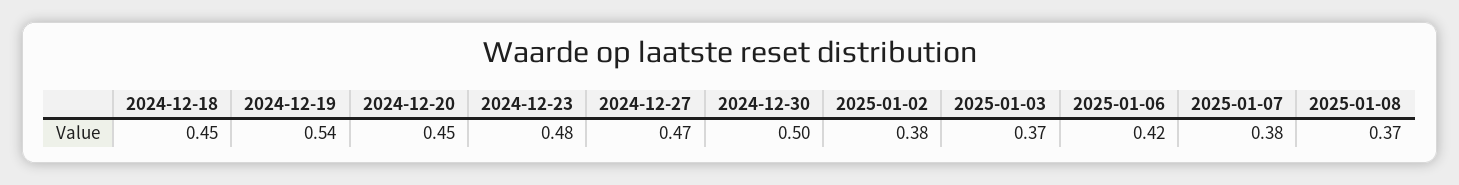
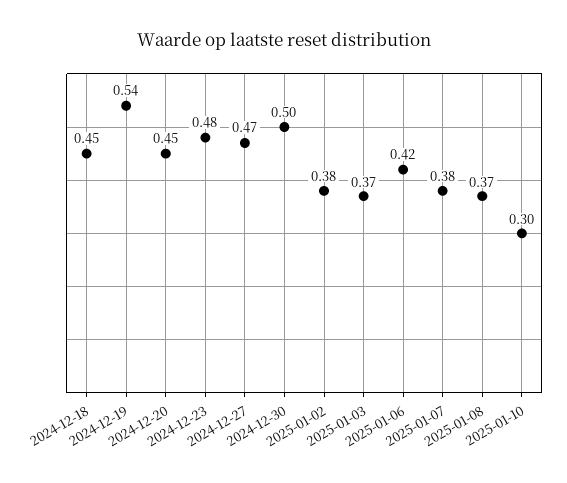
2025-01-10: none -> 0.3

